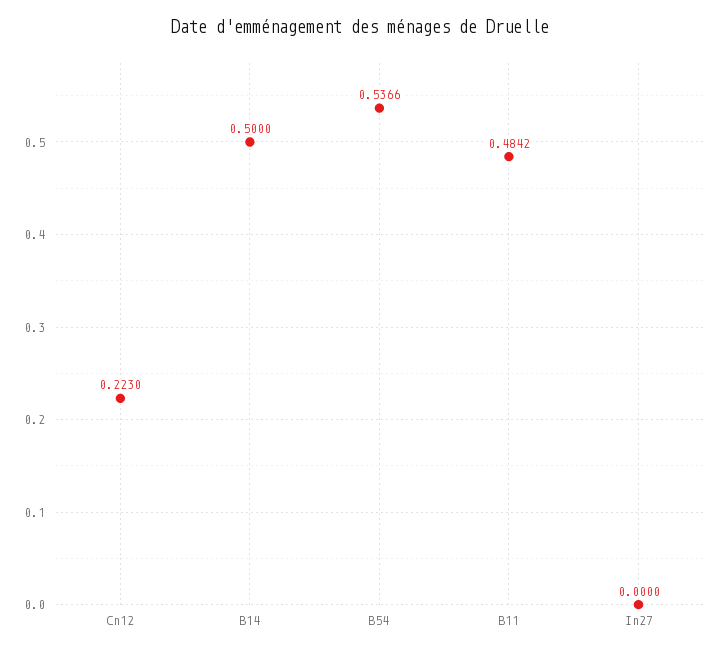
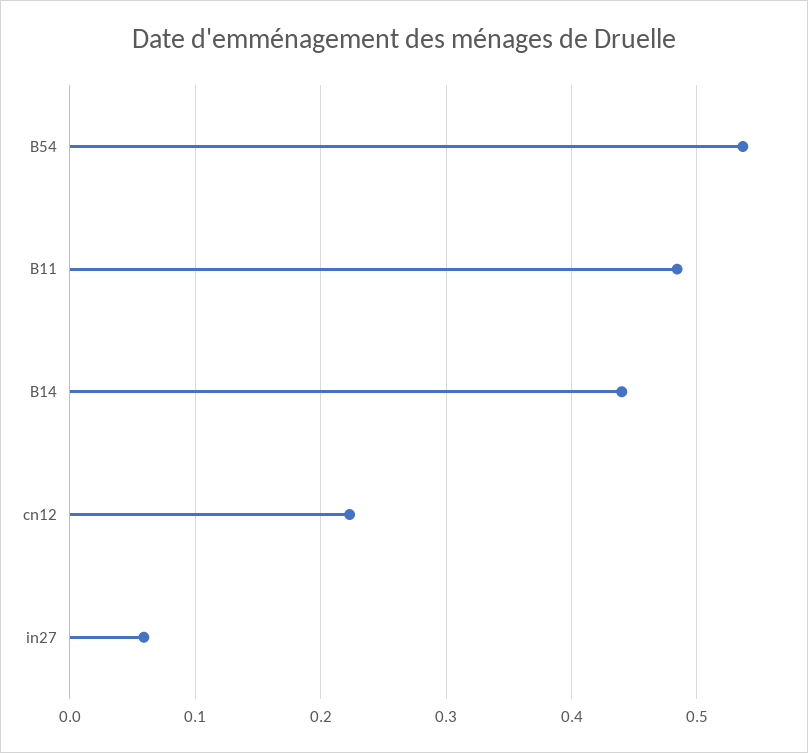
B14: 0.5 -> 0.44
In27: 0 -> 0.06

